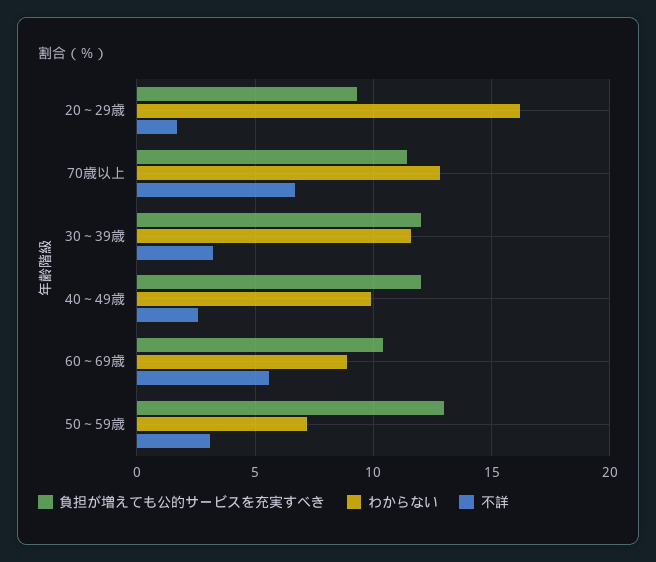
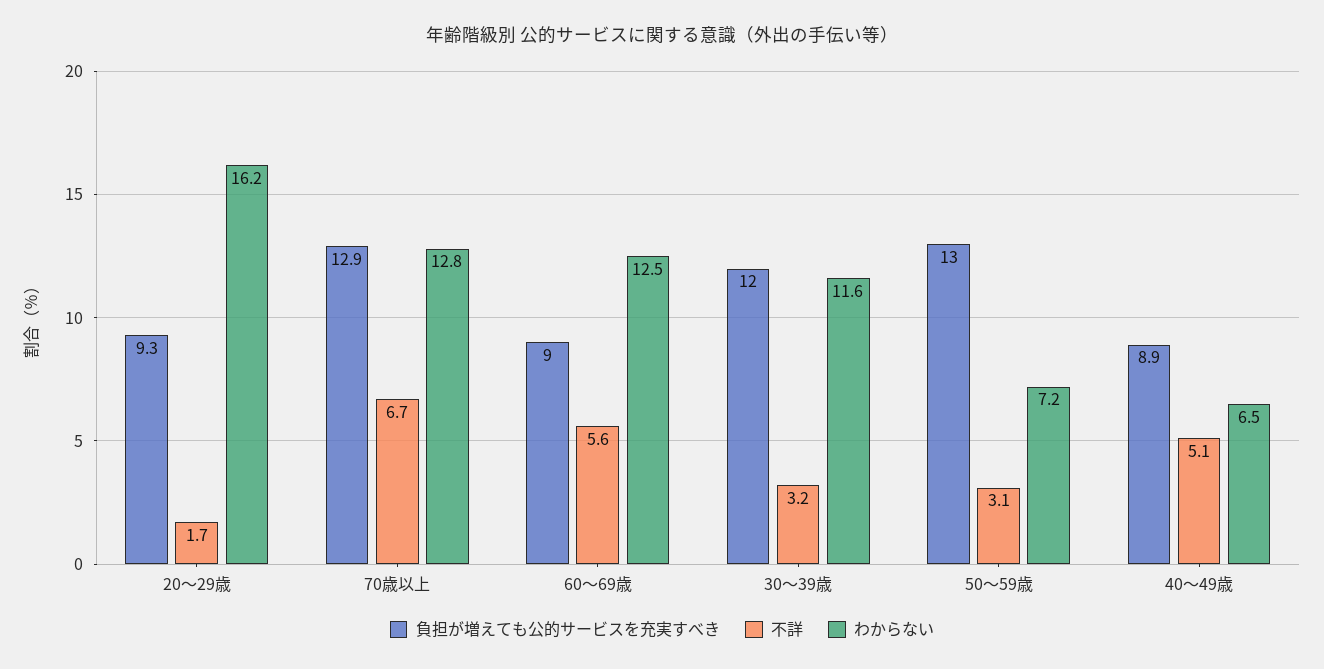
負担が増えても公的サービスを充実すべき, 70歳以上: 11.5 -> 12.9
負担が増えても公的サービスを充実すべき, 40～49歳: 12 -> 8.9
わからない, 40～49歳: 10 -> 6.5
不詳, 40～49歳: 2.5 -> 5.1
負担が増えても公的サービスを充実すべき, 60～69歳: 10.5 -> 9
わからない, 60～69歳: 9 -> 12.5

